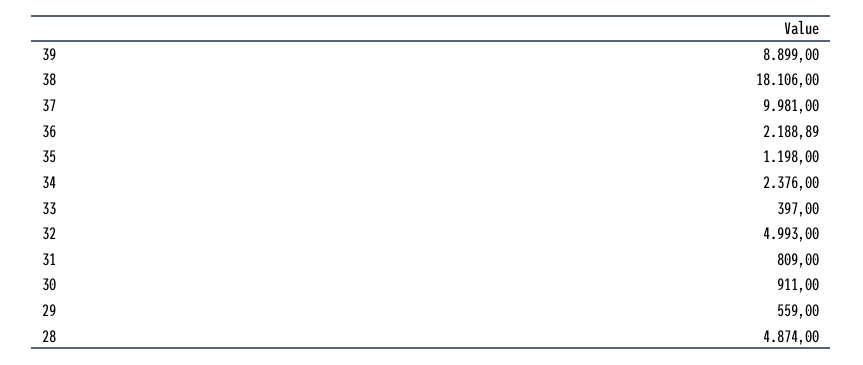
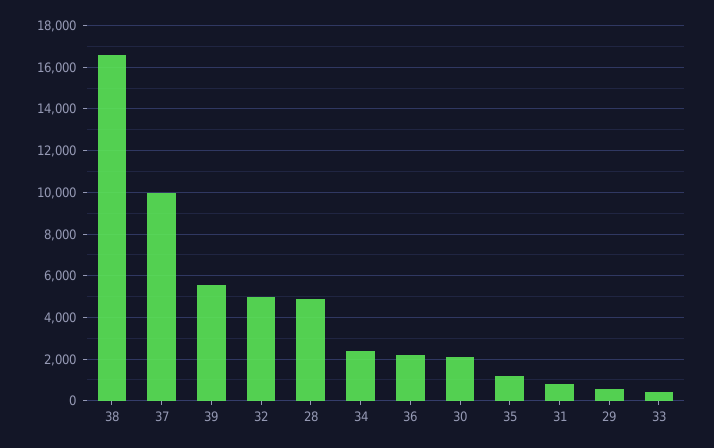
39: 8899 -> 5500
38: 18106 -> 16500
30: 911 -> 2000

